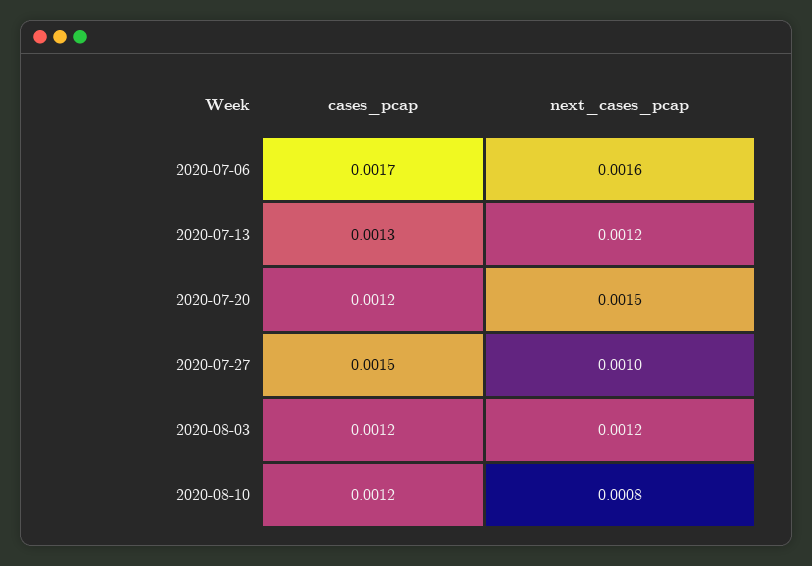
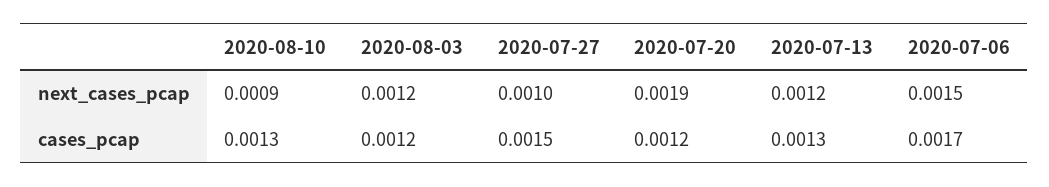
next_cases_pcap, 2020-07-06: 0.0016 -> 0.0015
next_cases_pcap, 2020-07-20: 0.0015 -> 0.0019
cases_pcap, 2020-08-10: 0.0012 -> 0.0013
next_cases_pcap, 2020-08-10: 0.0008 -> 0.0009

